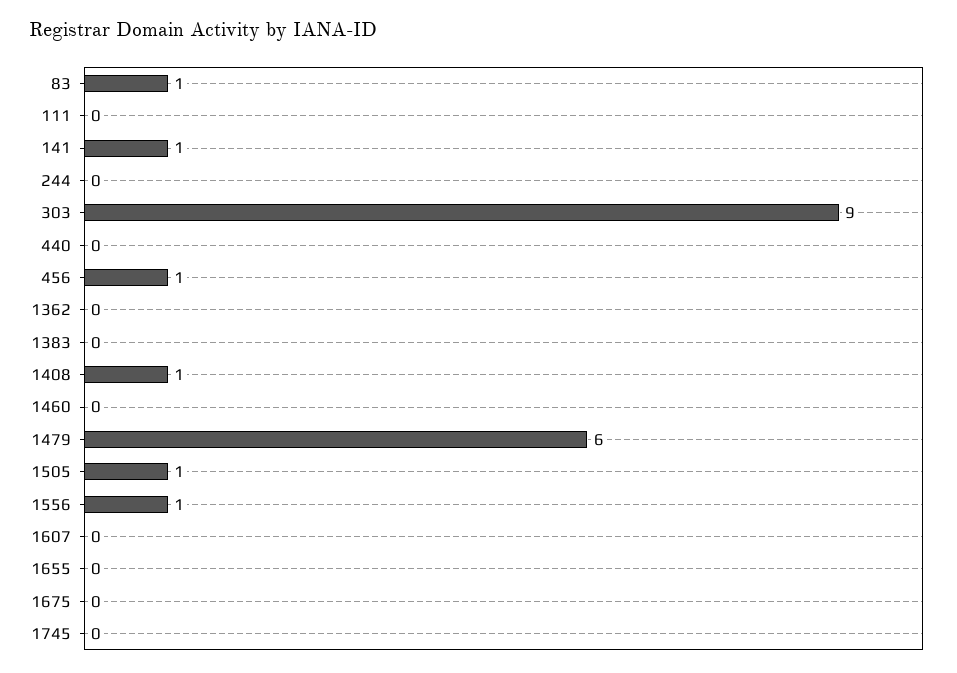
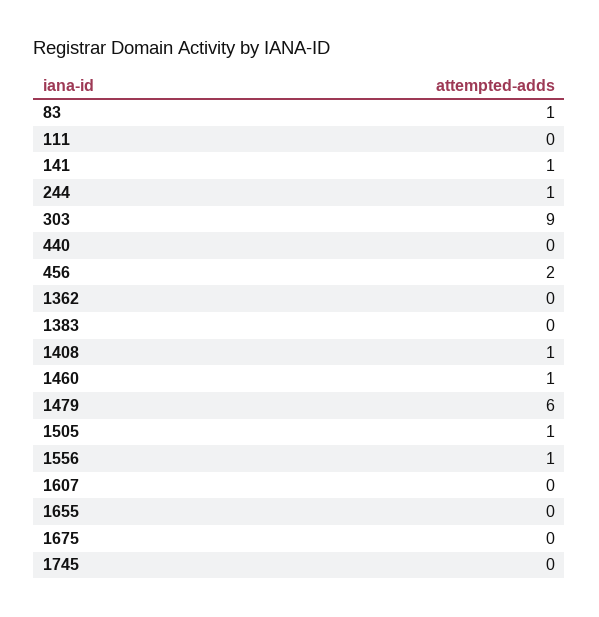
244: 0 -> 1
456: 1 -> 2
1460: 0 -> 1

